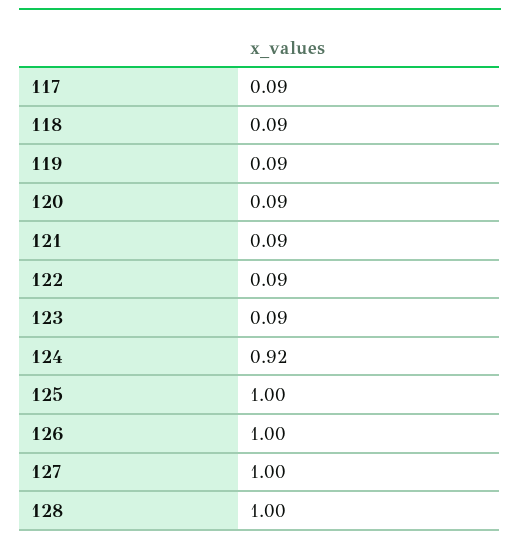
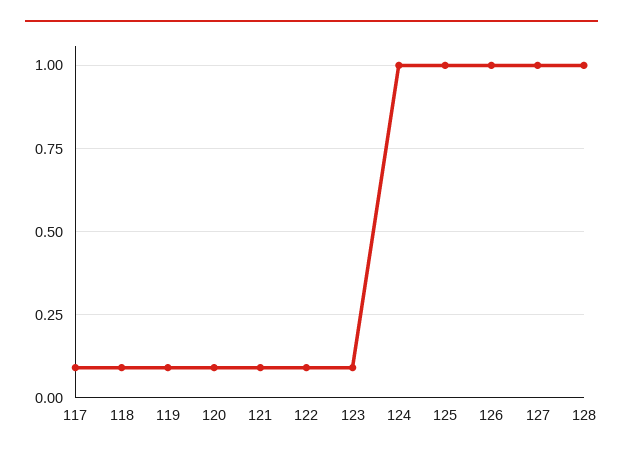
124: 0.92 -> 1

